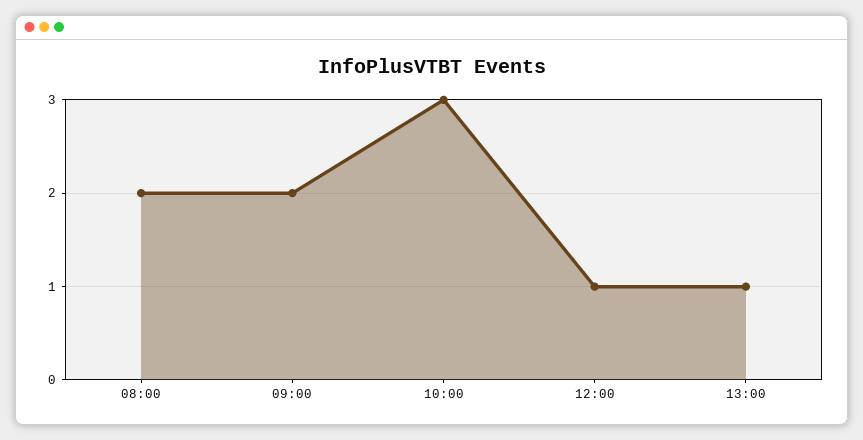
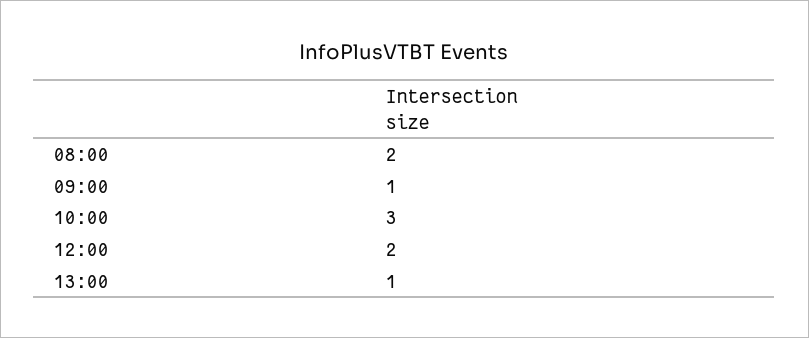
09:00: 2 -> 1
12:00: 1 -> 2

